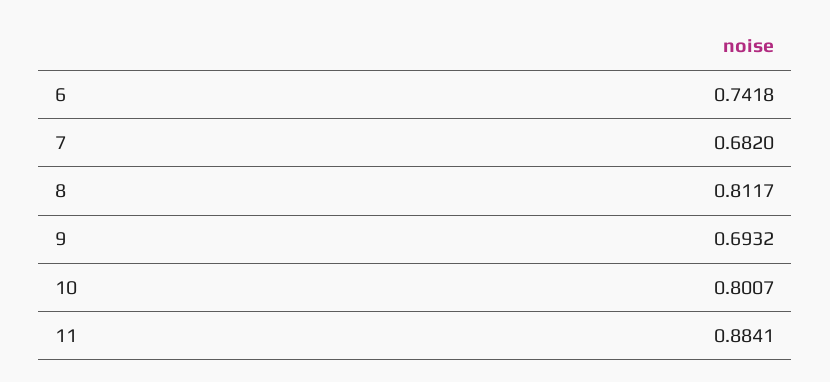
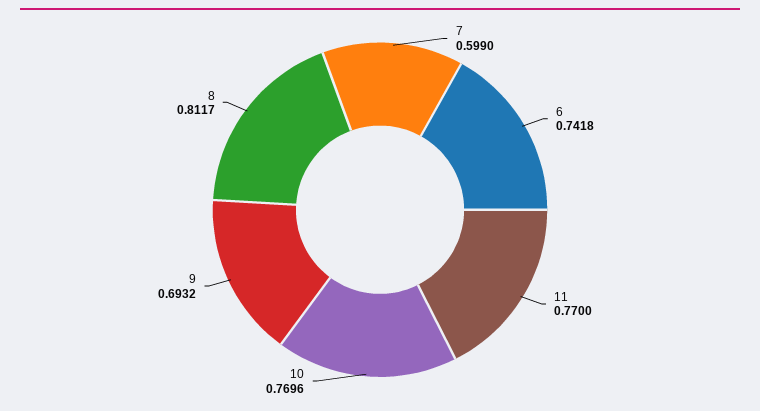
7: 0.682 -> 0.599
10: 0.8007 -> 0.7696
11: 0.8841 -> 0.77

